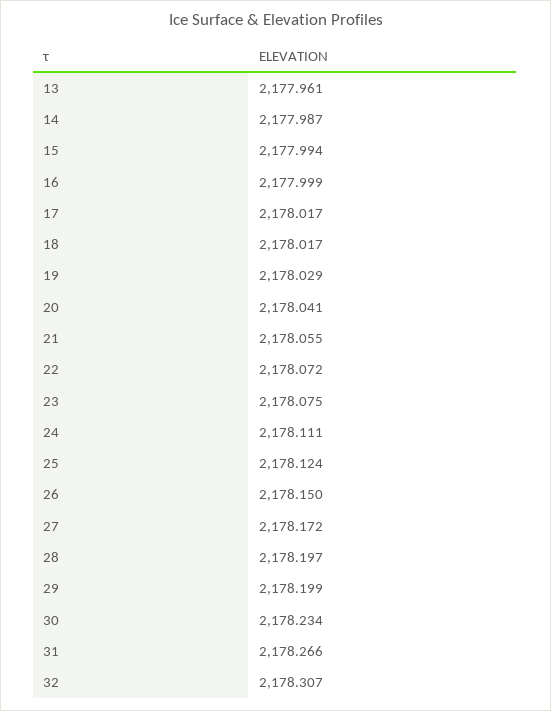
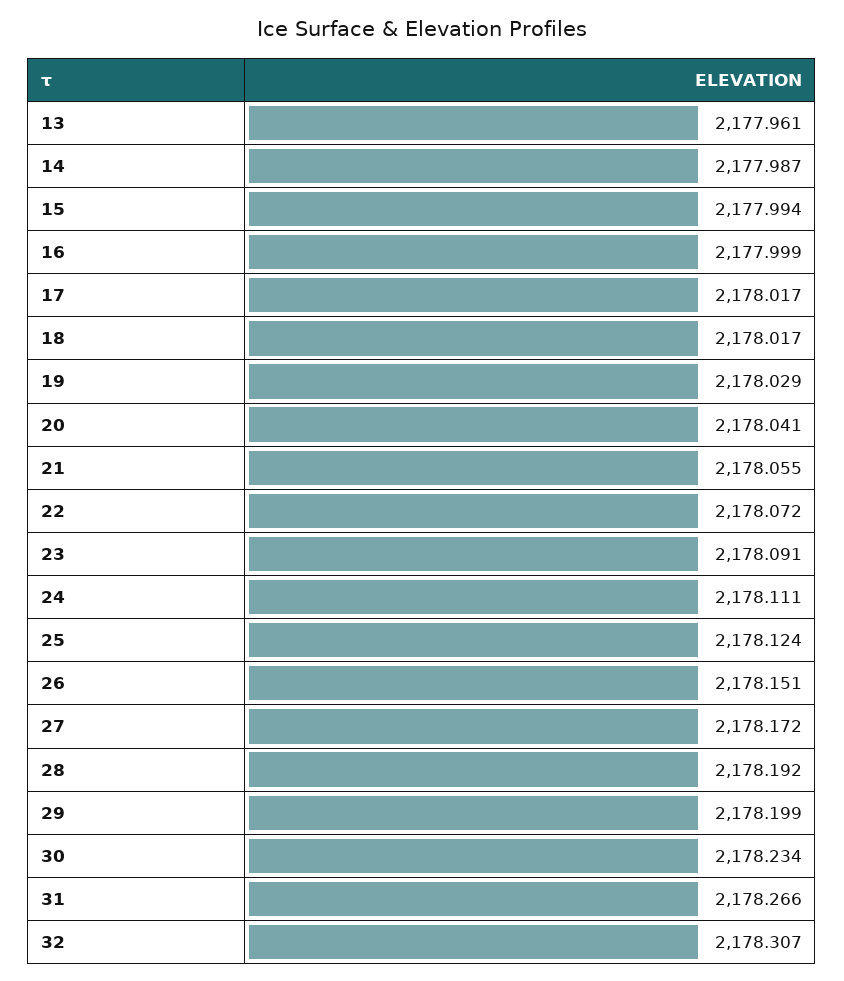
23: 2178.075 -> 2178.091
26: 2178.15 -> 2178.151
28: 2178.197 -> 2178.192

